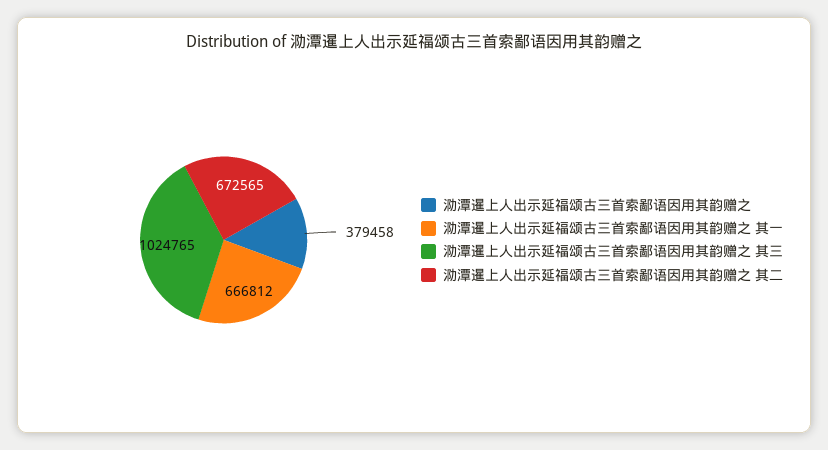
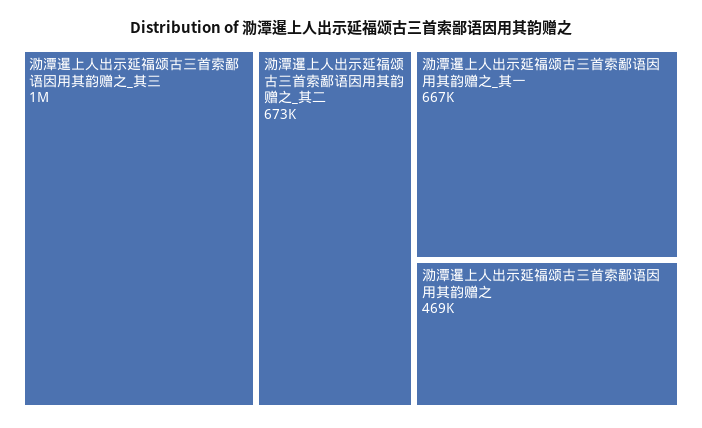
泐潭暹上人出示延福颂古三首索鄙语因用其韵赠之: 379458 -> 469000

